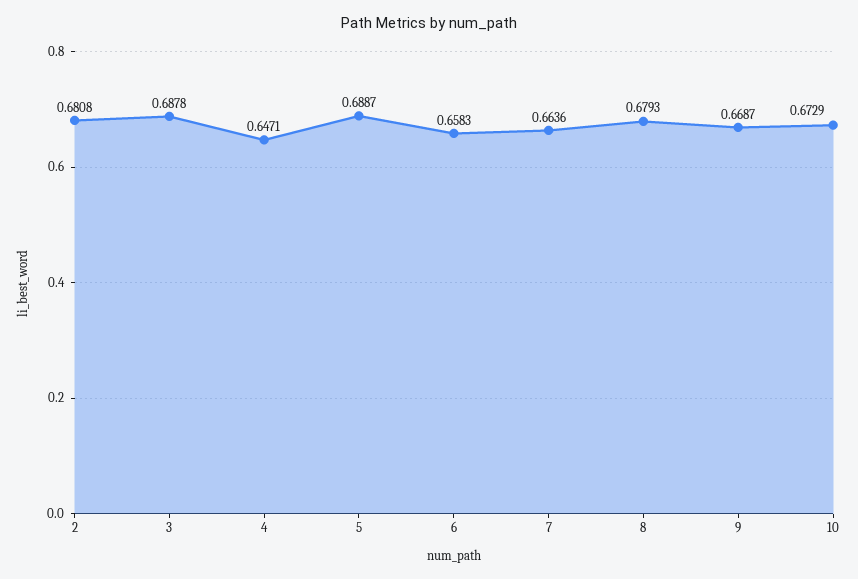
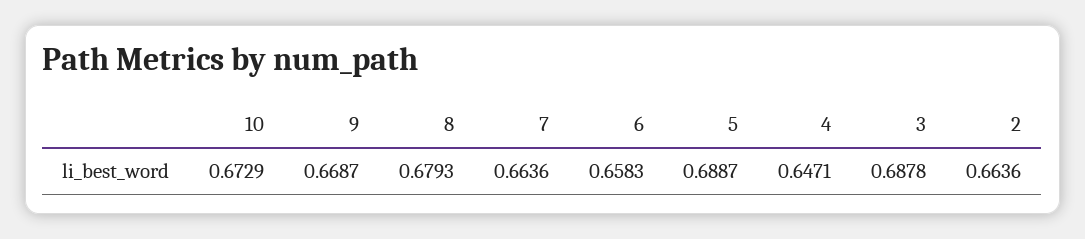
2: 0.6808 -> 0.6636

